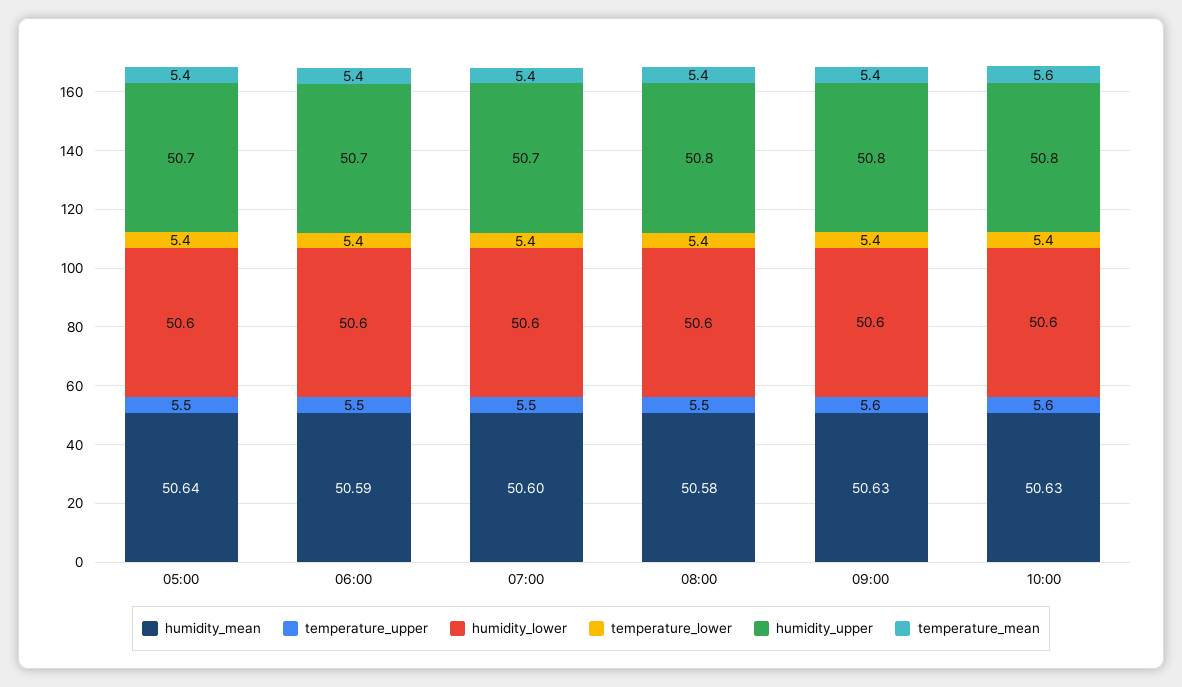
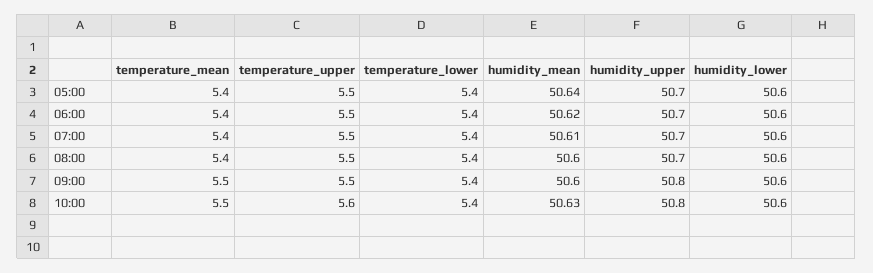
humidity_mean, 06:00: 50.59 -> 50.62
humidity_mean, 07:00: 50.6 -> 50.61
humidity_mean, 08:00: 50.58 -> 50.6
humidity_upper, 08:00: 50.8 -> 50.7
humidity_mean, 09:00: 50.63 -> 50.6
temperature_upper, 09:00: 5.6 -> 5.5
temperature_mean, 09:00: 5.4 -> 5.5
temperature_mean, 10:00: 5.6 -> 5.5

